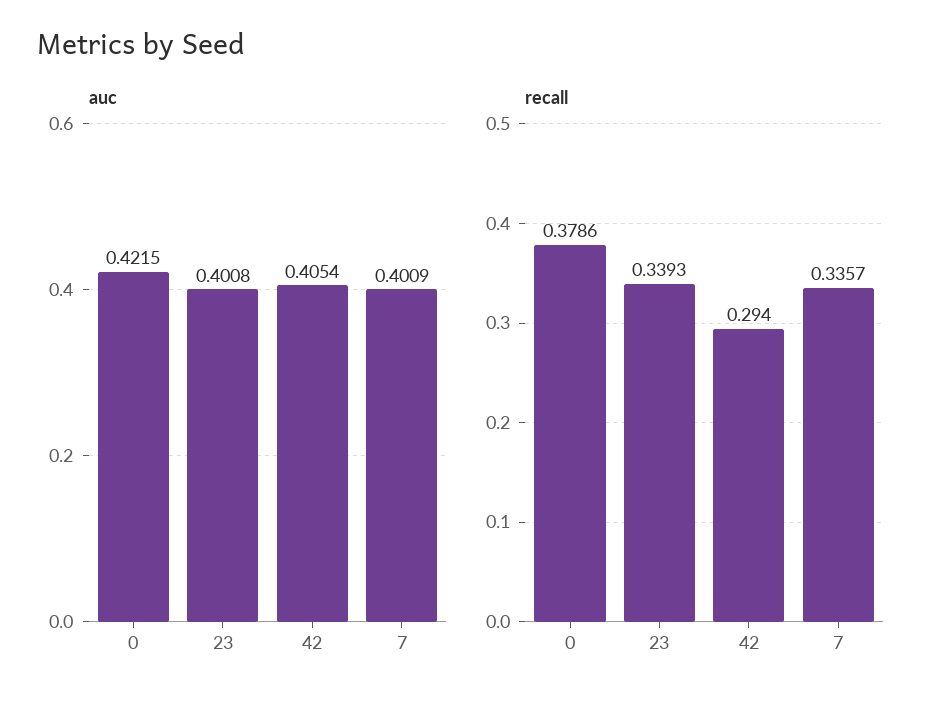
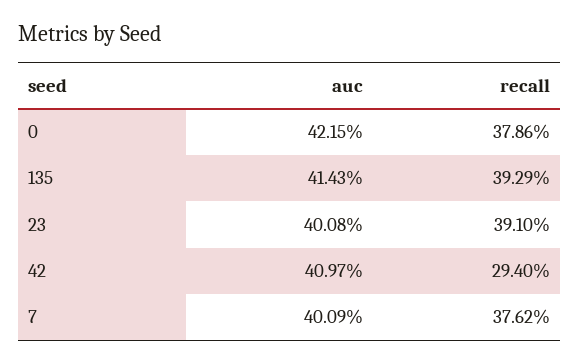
auc, 42: 0.4054 -> 0.4097
recall, 23: 0.3393 -> 0.391
recall, 7: 0.3357 -> 0.3762
auc, 135: none -> 0.4143
recall, 135: none -> 0.3929

